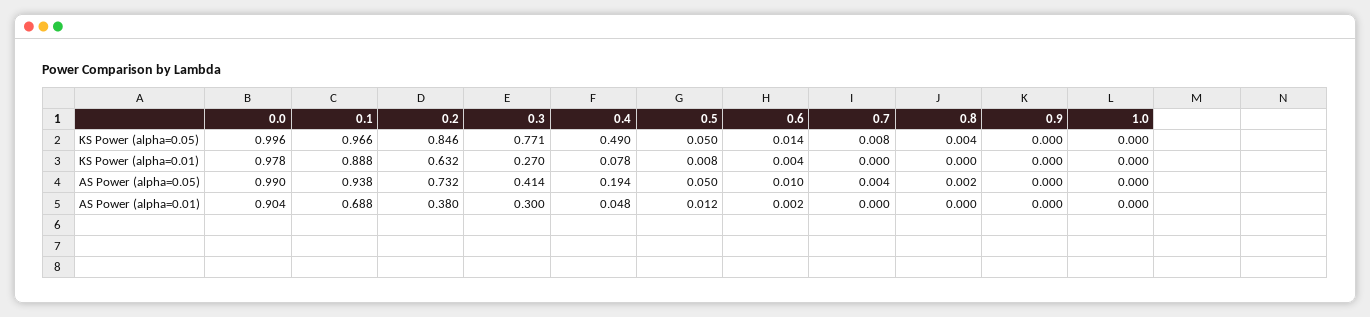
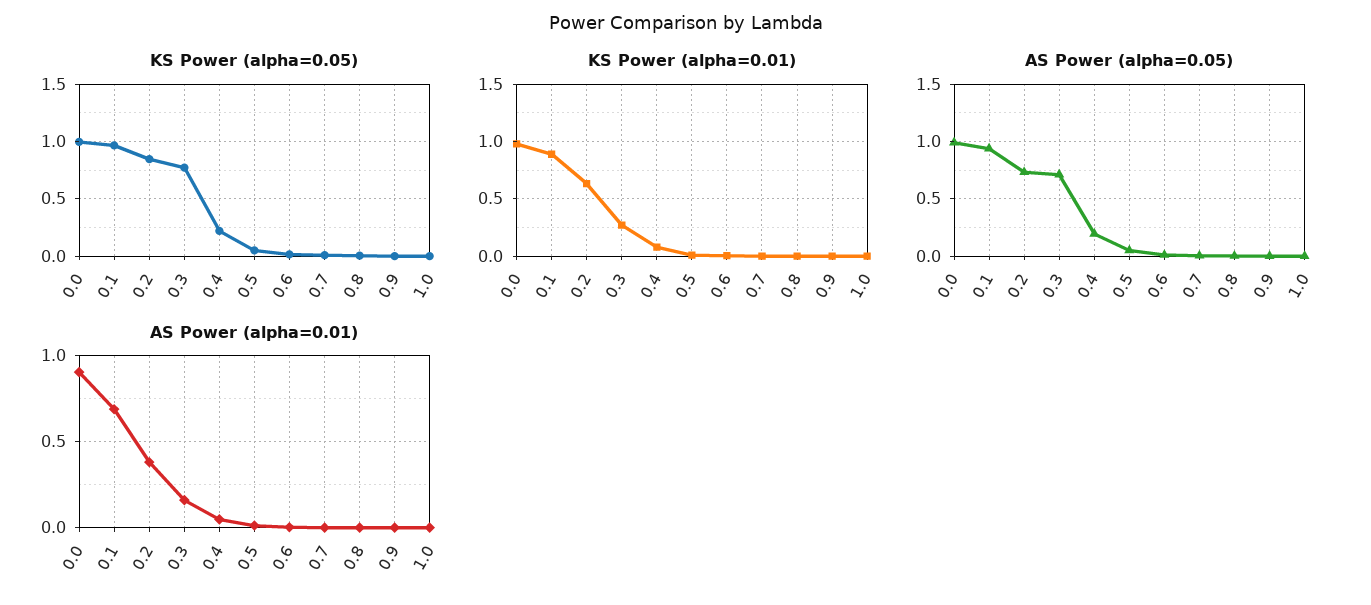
KS Power (alpha=0.05), 0.4: 0.49 -> 0.2
AS Power (alpha=0.05), 0.3: 0.414 -> 0.7
AS Power (alpha=0.01), 0.3: 0.3 -> 0.15

